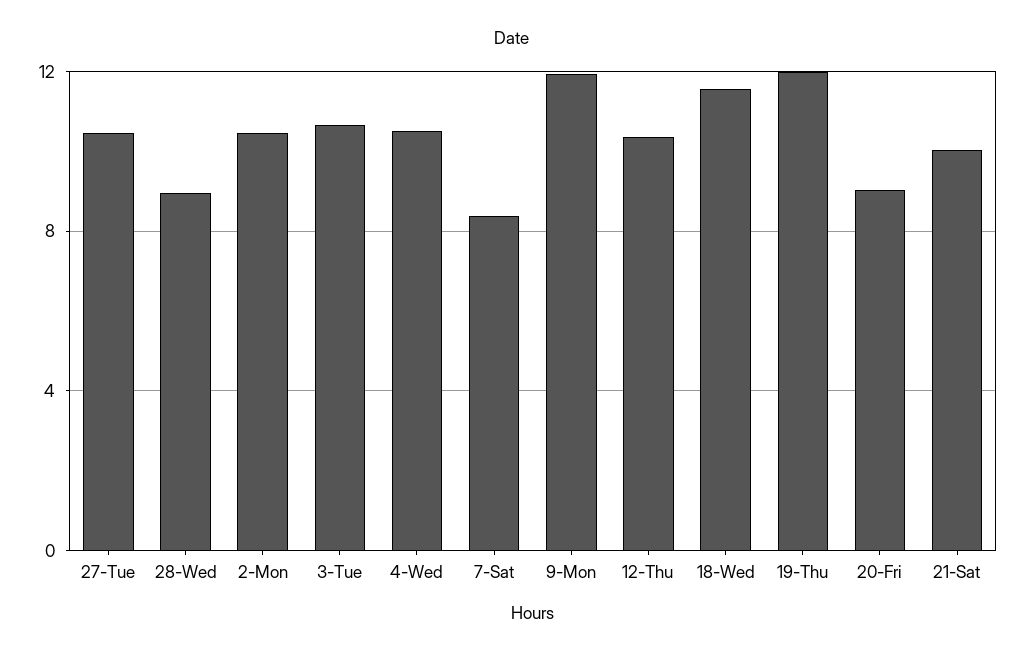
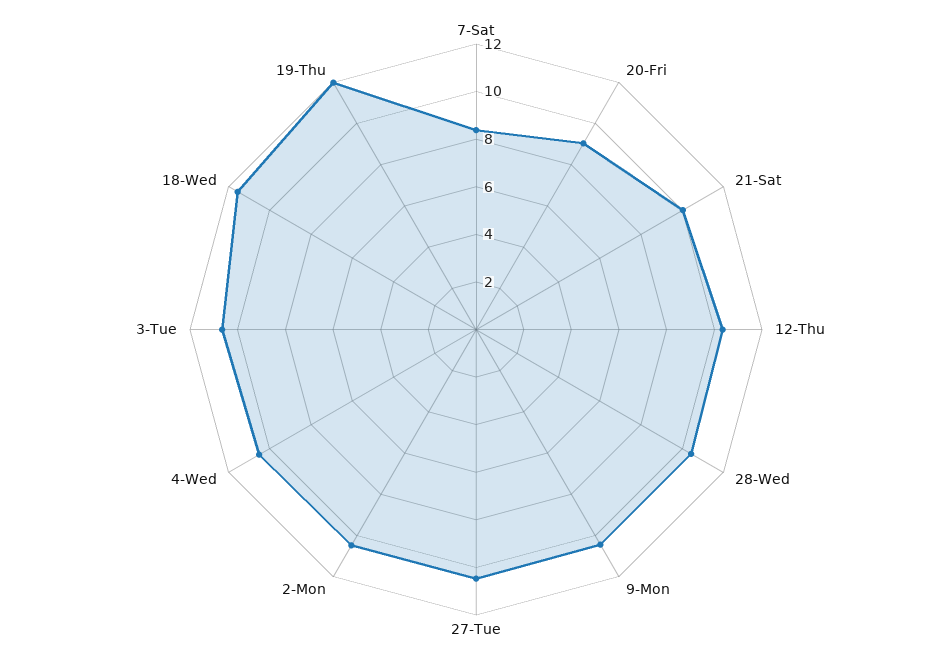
28-Wed: 9 -> 10.5
9-Mon: 12 -> 10.5

